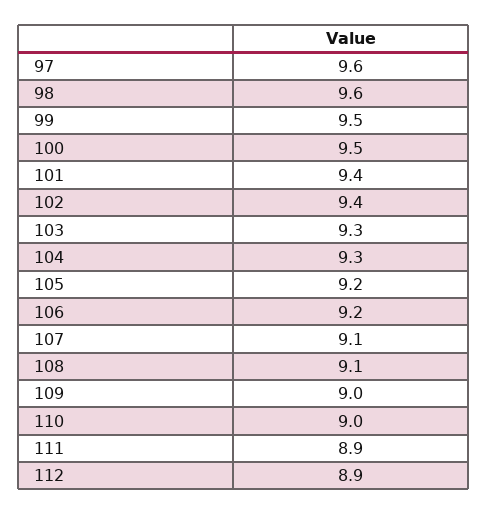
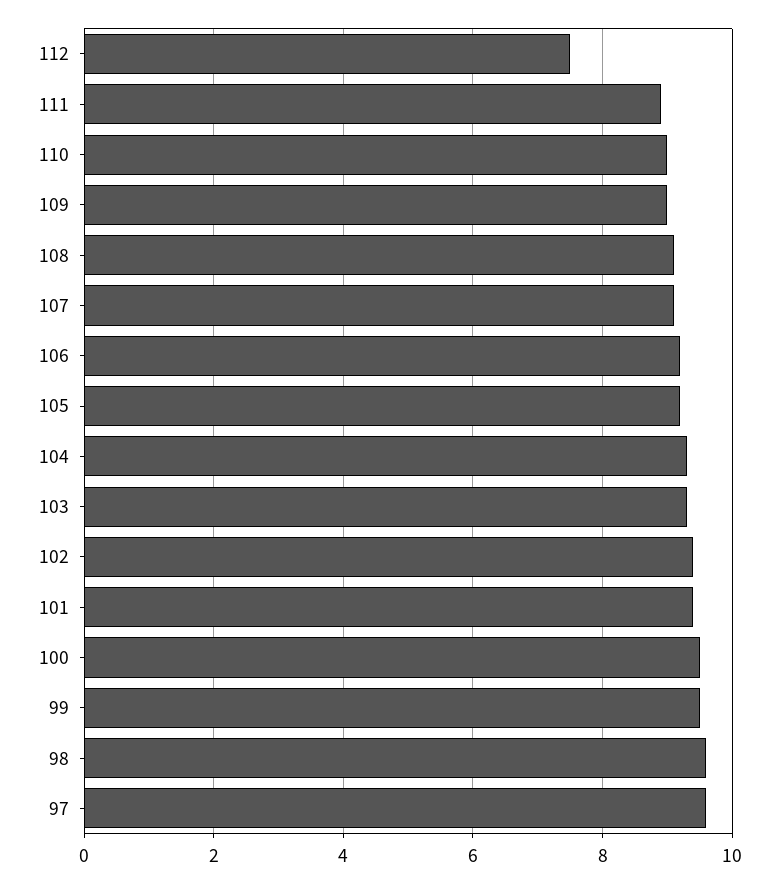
112: 8.9 -> 7.5

